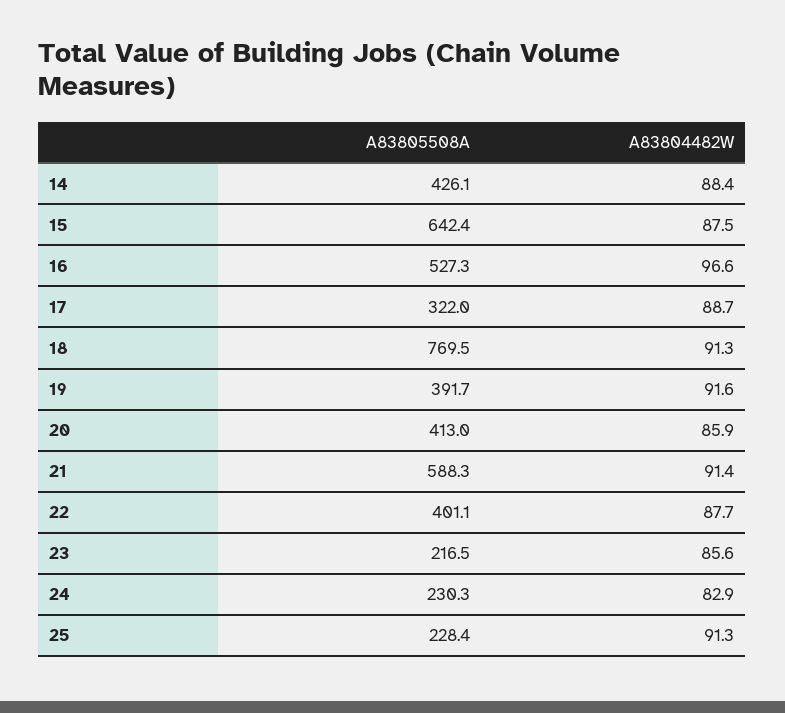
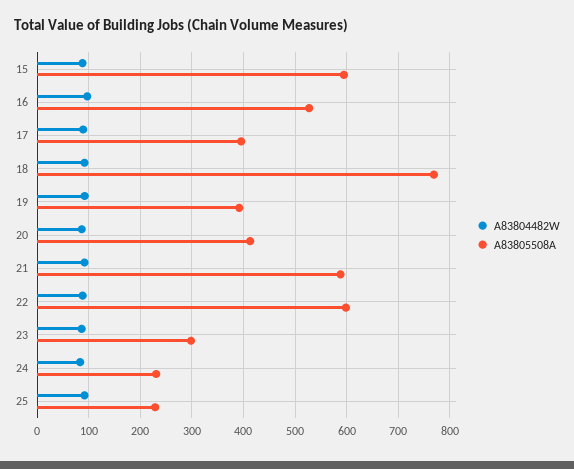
A83805508A, 14: 426.1 -> none
A83804482W, 14: 88.4 -> none
A83805508A, 15: 642.4 -> 600
A83805508A, 17: 322 -> 400
A83805508A, 22: 401.1 -> 600
A83805508A, 23: 216.5 -> 300

